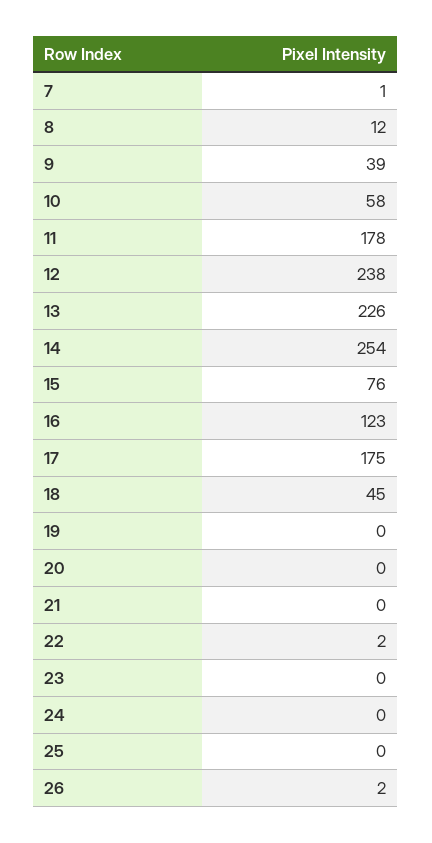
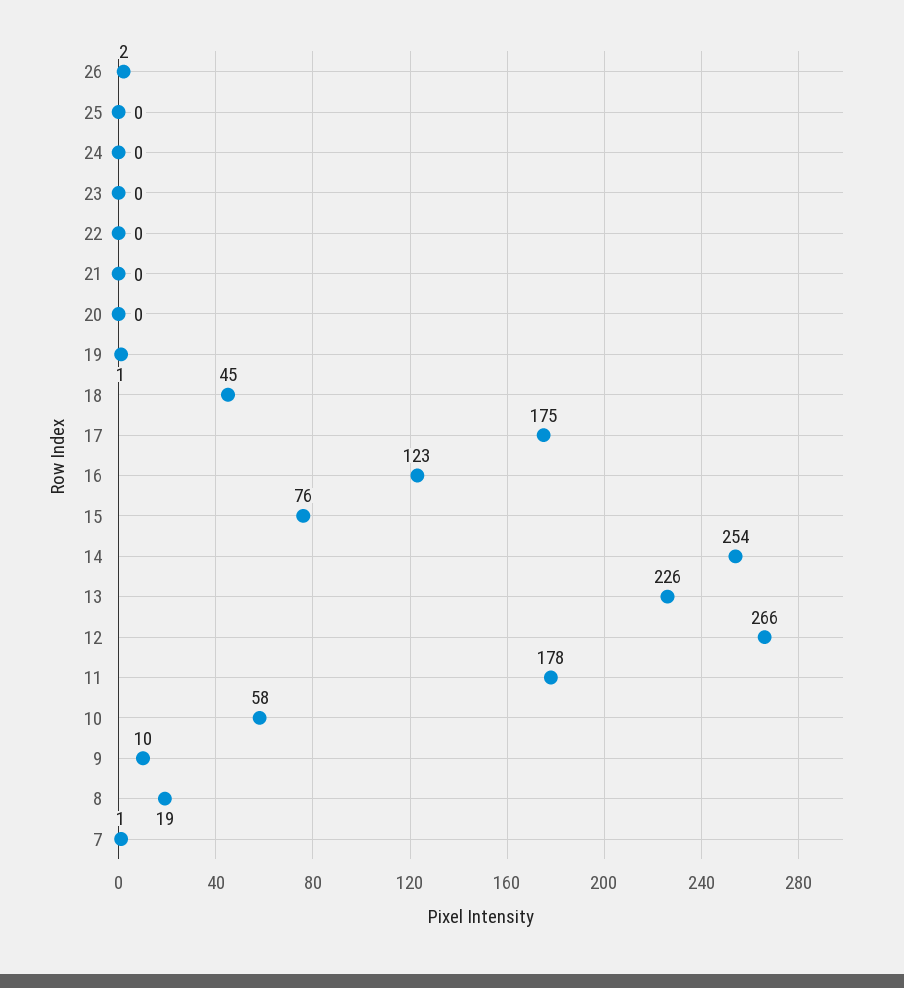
8: 12 -> 19
9: 39 -> 10
12: 238 -> 266
19: 0 -> 1
22: 2 -> 0

